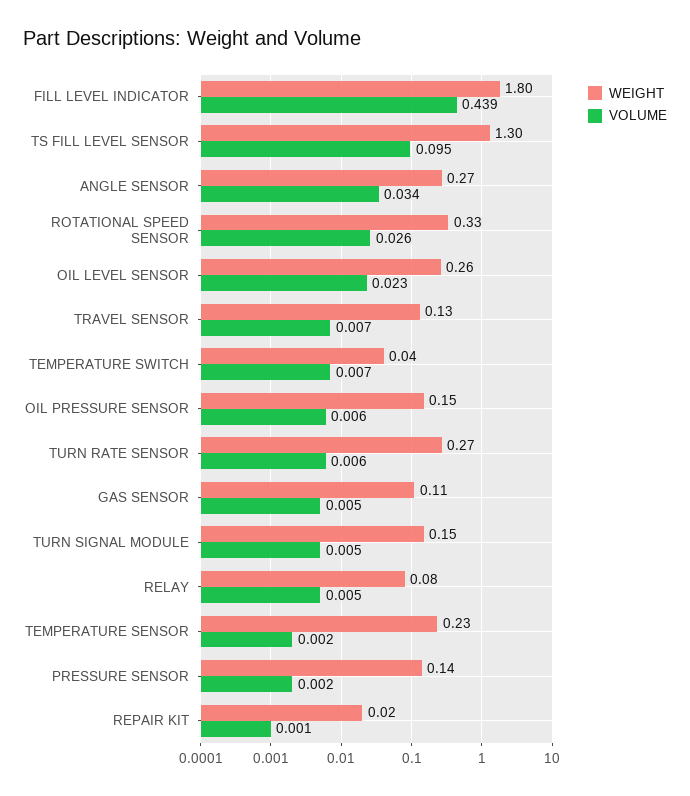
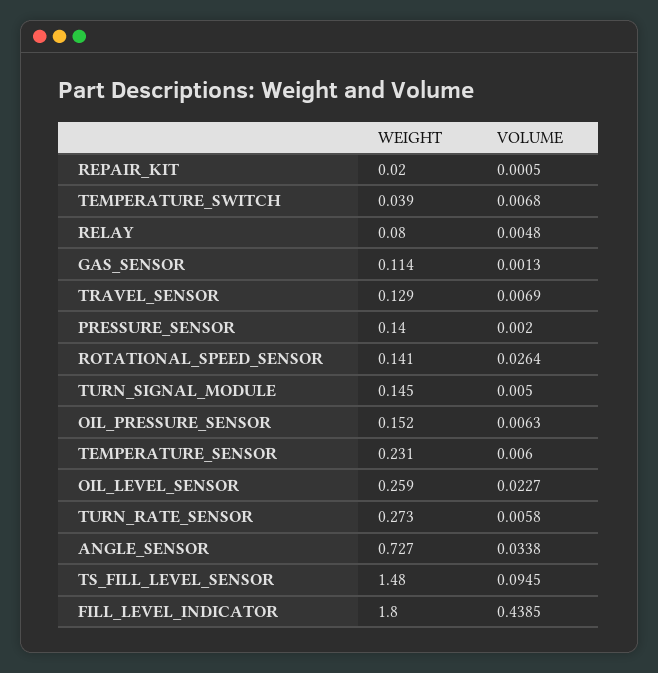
WEIGHT, TS FILL LEVEL SENSOR: 1.3 -> 1.48
WEIGHT, ANGLE SENSOR: 0.27 -> 0.727
WEIGHT, ROTATIONAL SPEED SENSOR: 0.33 -> 0.141
VOLUME, GAS SENSOR: 0.005 -> 0.0013
VOLUME, TEMPERATURE SENSOR: 0.002 -> 0.006

